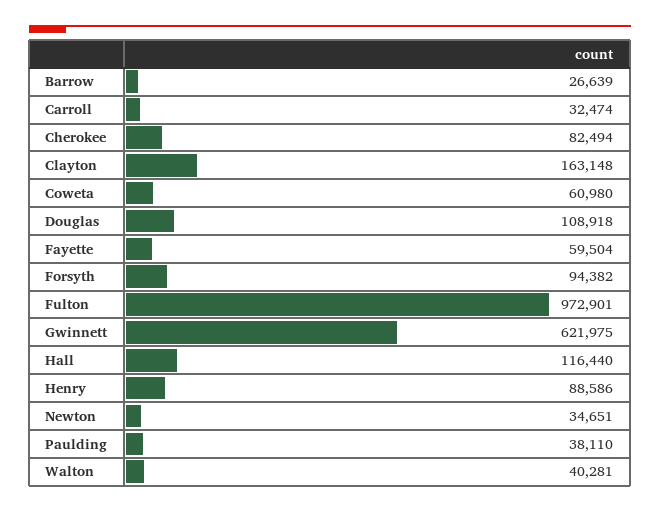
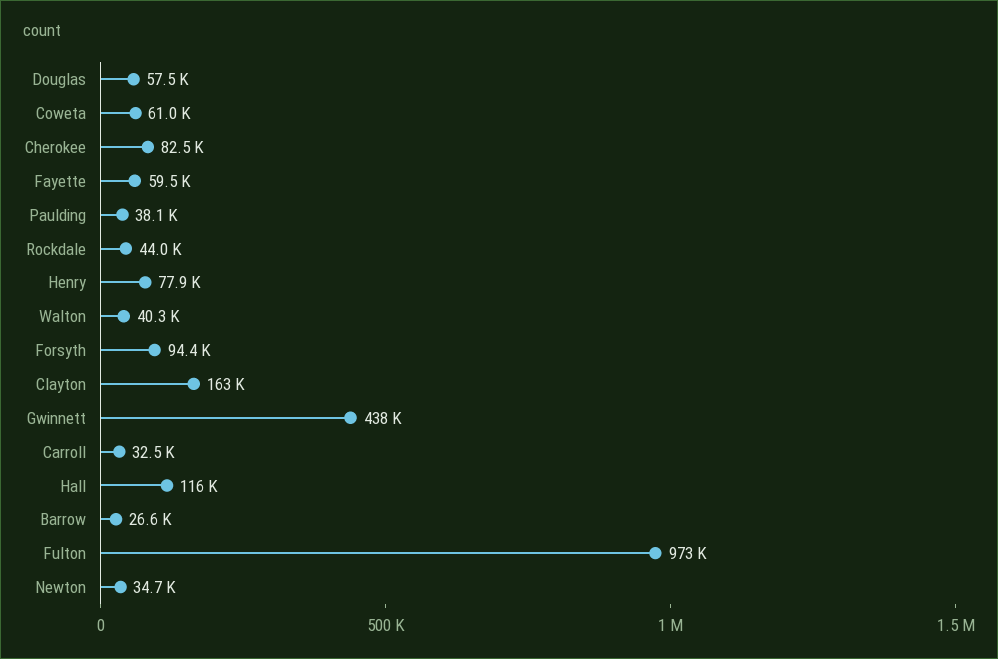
Douglas: 108918 -> 57500
Gwinnett: 621975 -> 438000
Henry: 88586 -> 77900
Rockdale: none -> 44000

